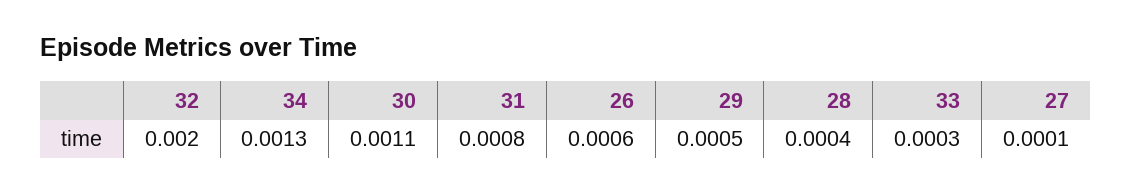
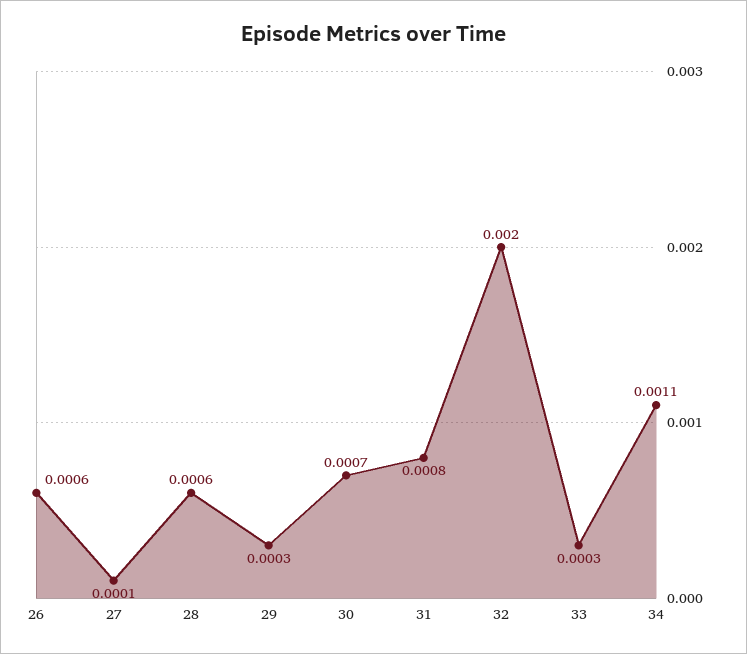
34: 0.0013 -> 0.0011
30: 0.0011 -> 0.0007
29: 0.0005 -> 0.0003
28: 0.0004 -> 0.0006

